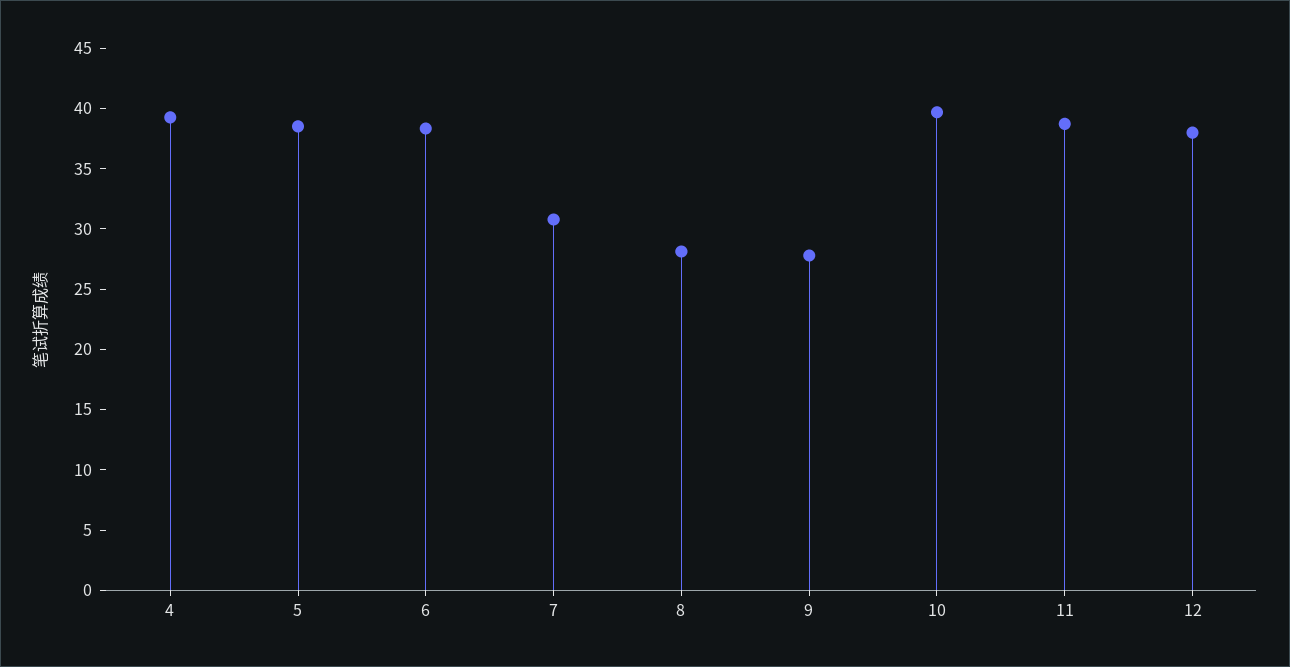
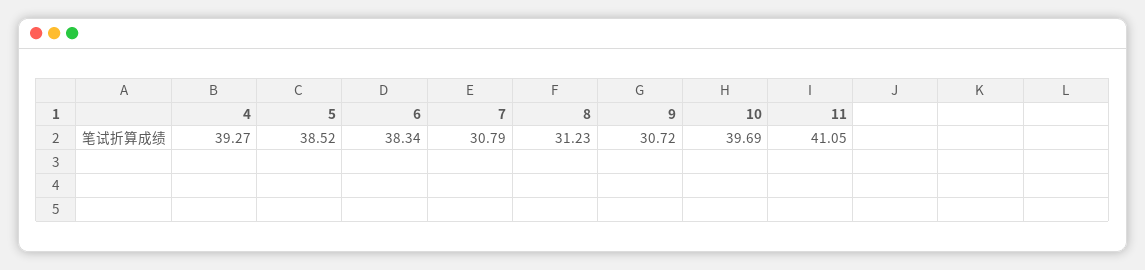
8: 28 -> 31.23
9: 28 -> 30.72
11: 39 -> 41.05
12: 38 -> none

